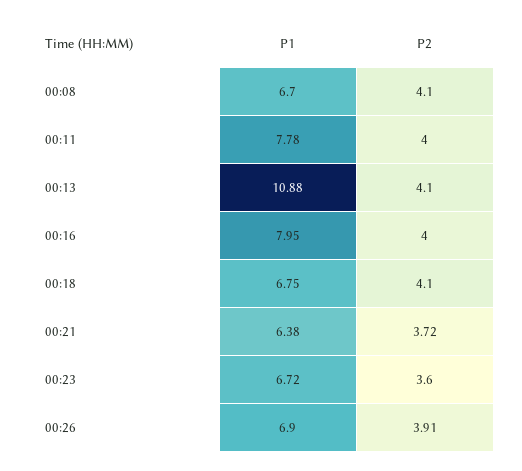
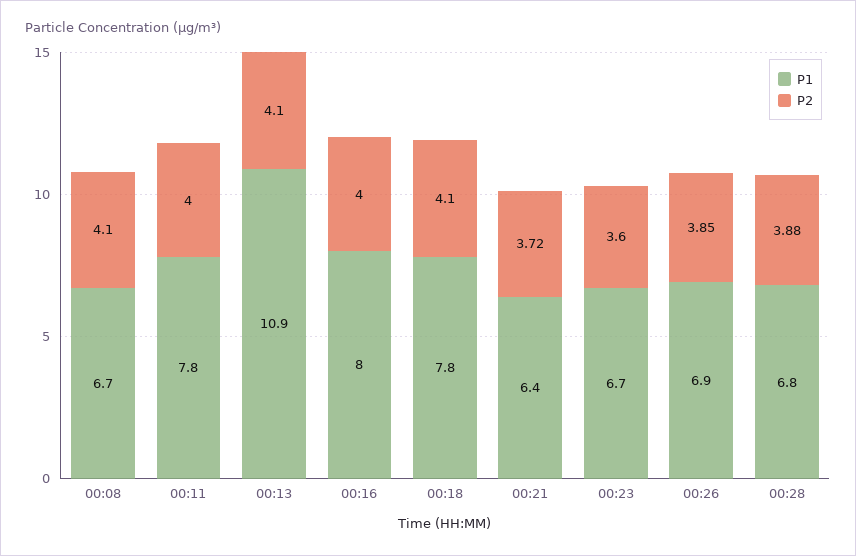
P1, 00:18: 6.75 -> 7.8
P2, 00:26: 3.91 -> 3.85
P1, 00:28: none -> 6.8
P2, 00:28: none -> 3.88

